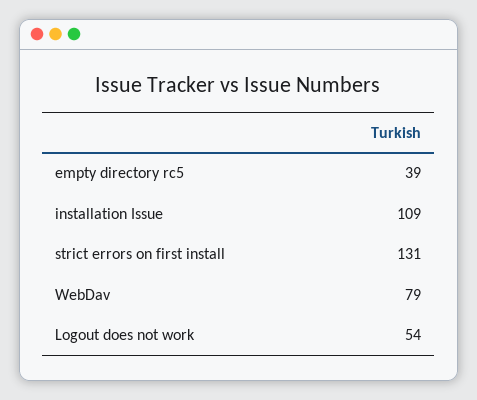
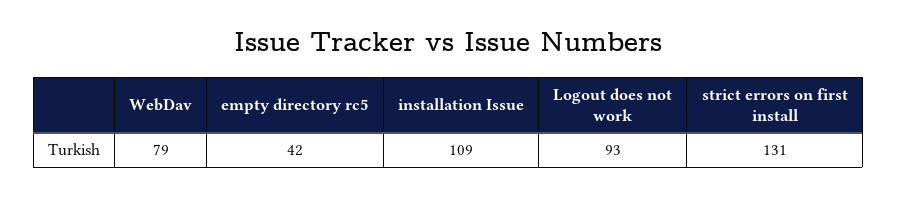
empty directory rc5: 39 -> 42
Logout does not work: 54 -> 93

